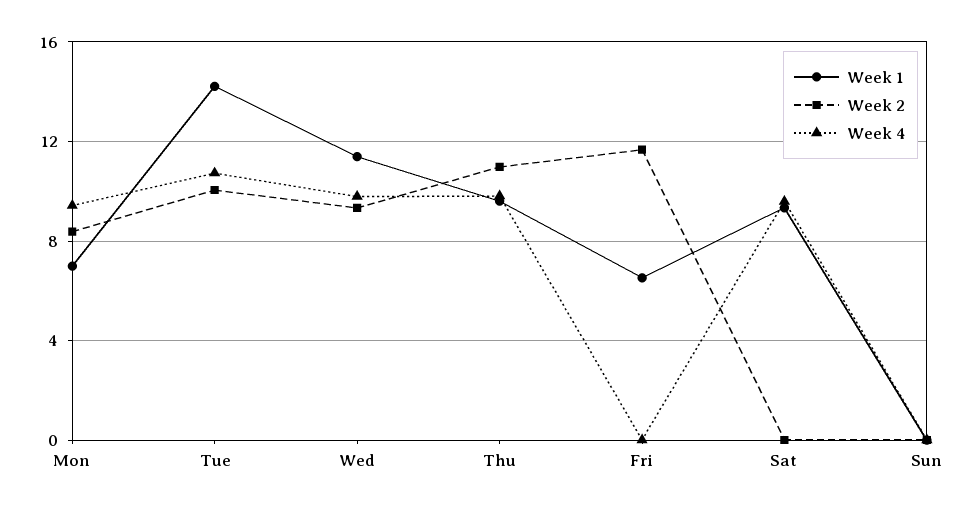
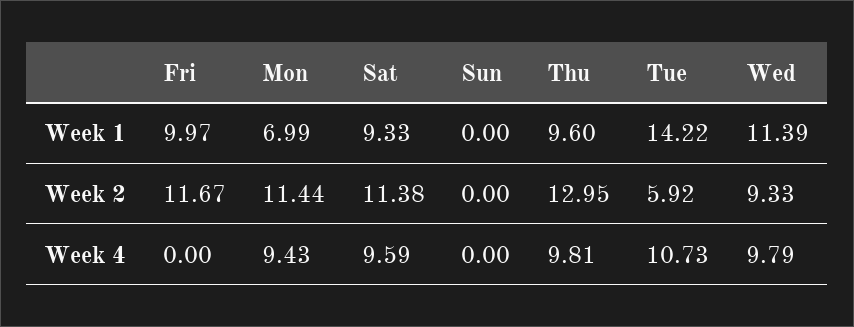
Week 2, Mon: 8.5 -> 11.44
Week 2, Tue: 10 -> 5.92
Week 2, Thu: 11 -> 12.95
Week 1, Fri: 6.5 -> 9.97
Week 2, Sat: 0 -> 11.38

